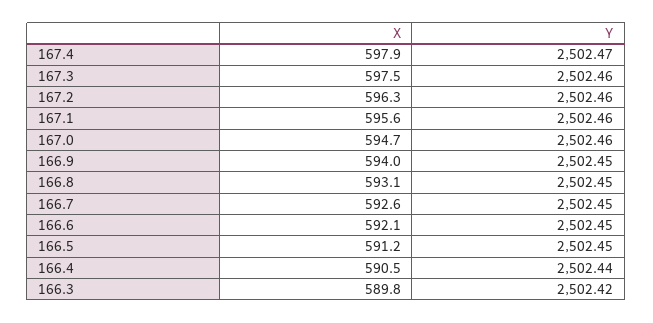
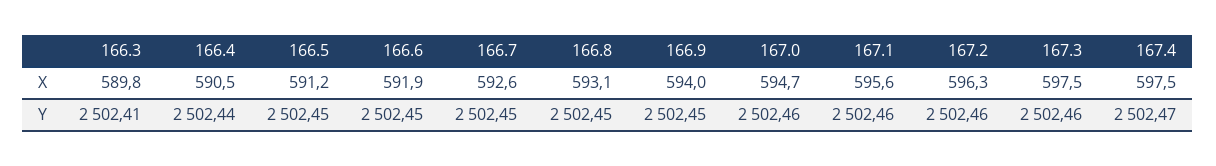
X, 167.4: 597.9 -> 597.5
X, 166.6: 592.1 -> 591.9
Y, 166.3: 2502.42 -> 2502.41

